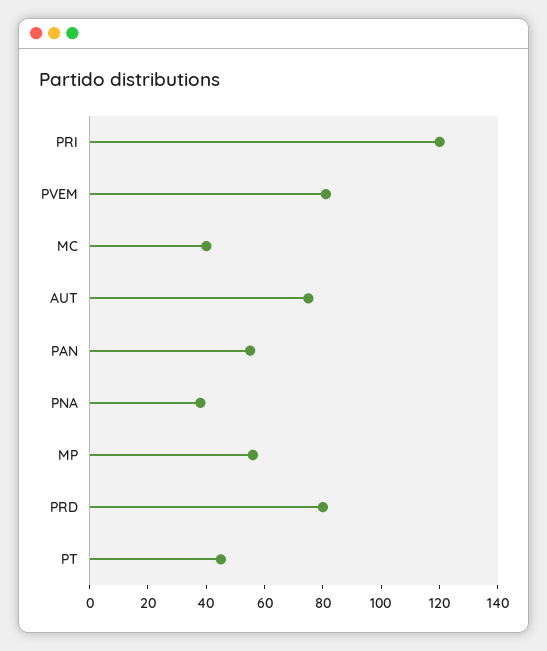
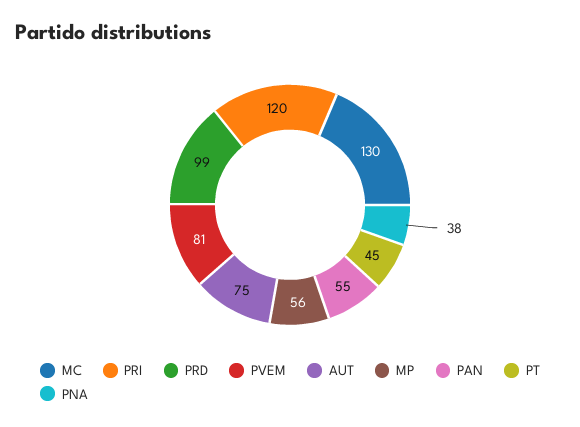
MC: 40 -> 130
PRD: 80 -> 99

